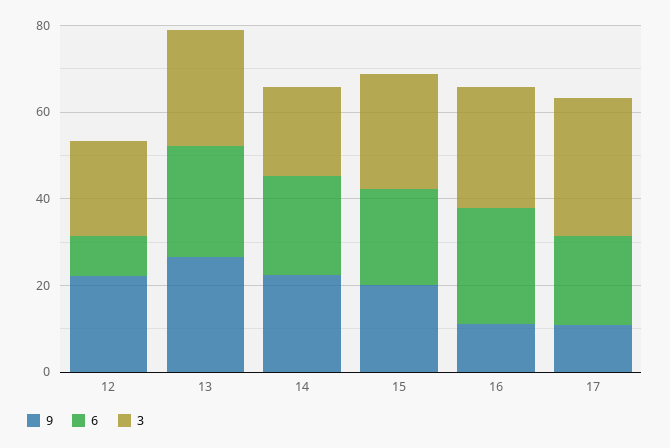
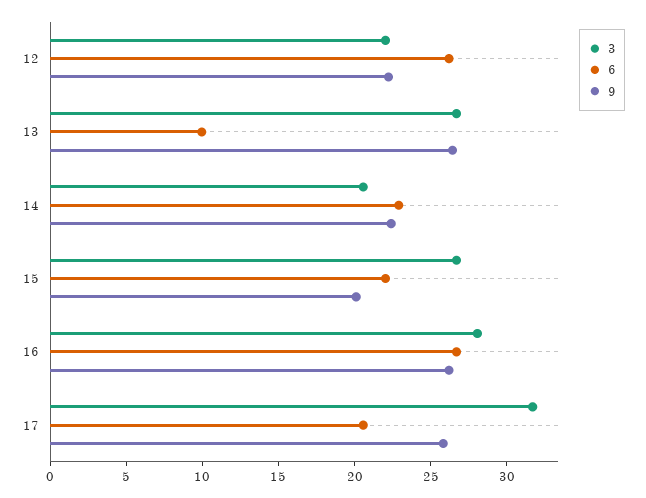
6, 12: 10 -> 26
6, 13: 25 -> 10
9, 16: 10 -> 26
9, 17: 10 -> 26

